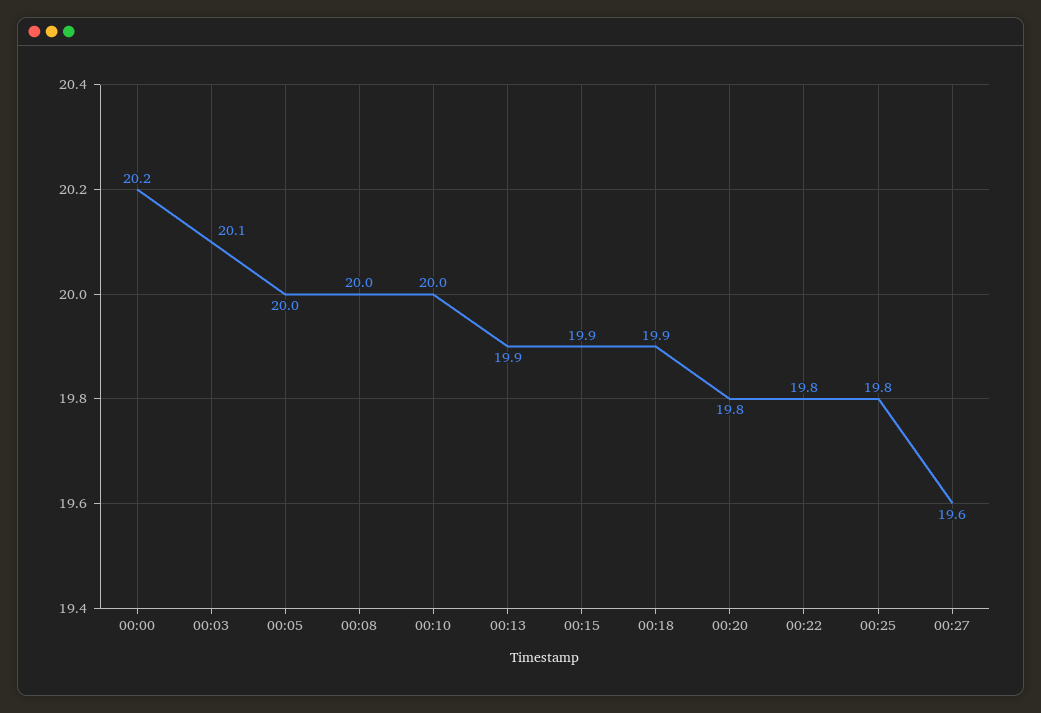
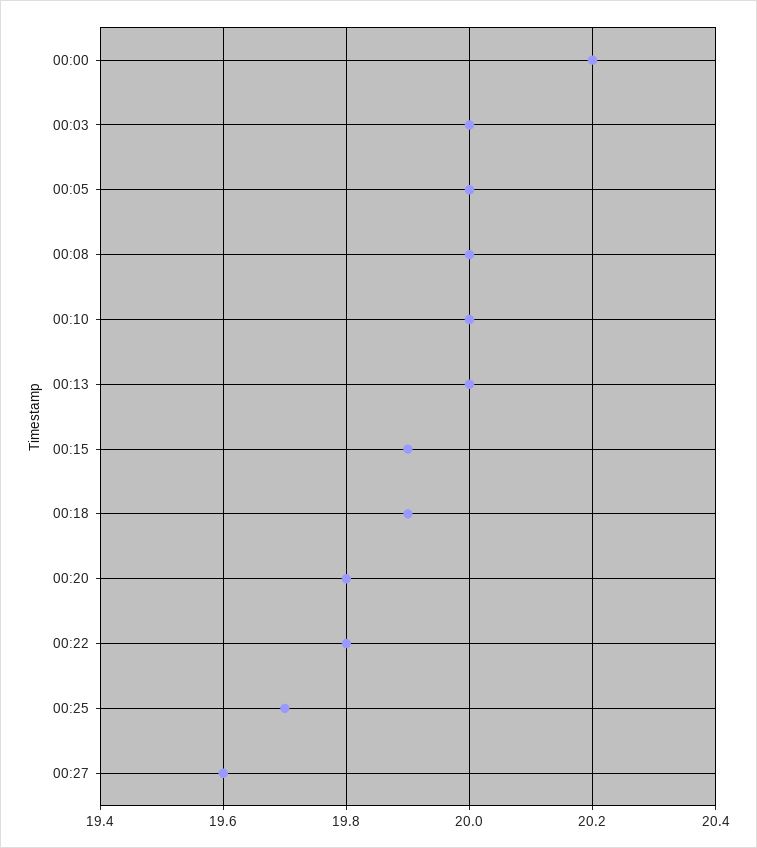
00:03: 20.1 -> 20
00:13: 19.9 -> 20
00:25: 19.8 -> 19.7

